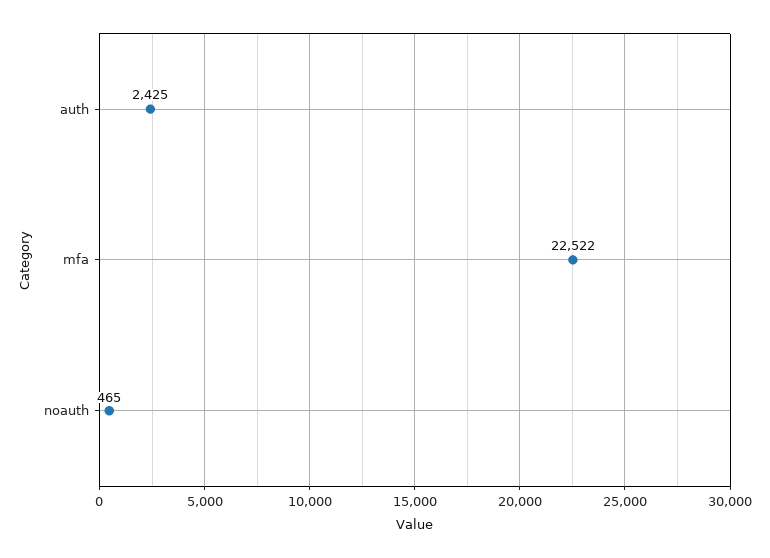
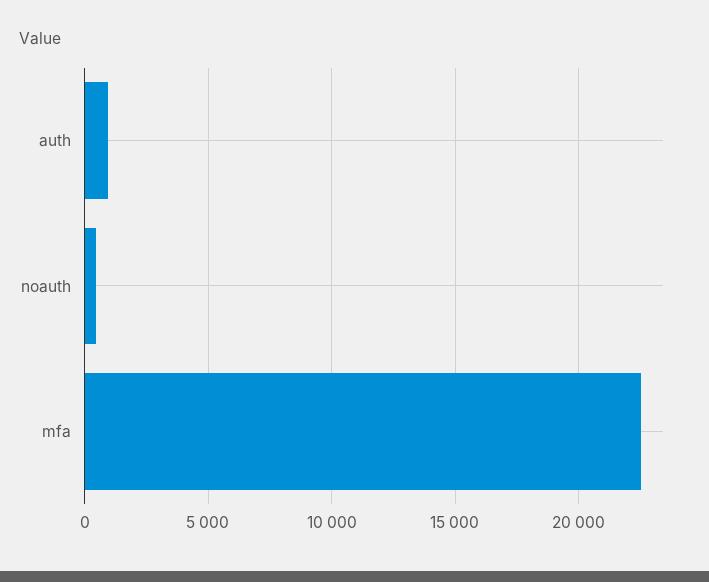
auth: 2425 -> 1000

